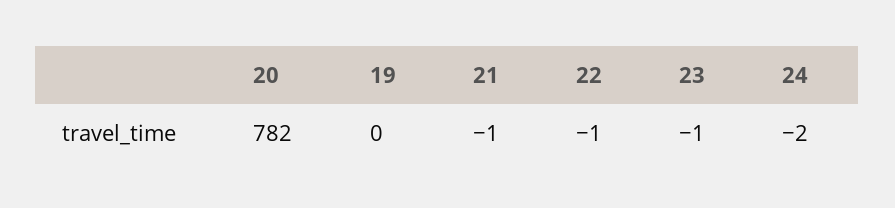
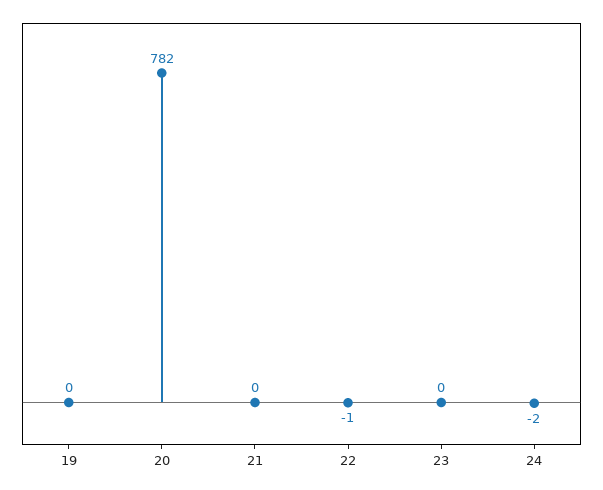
21: -1 -> 0
23: -1 -> 0

